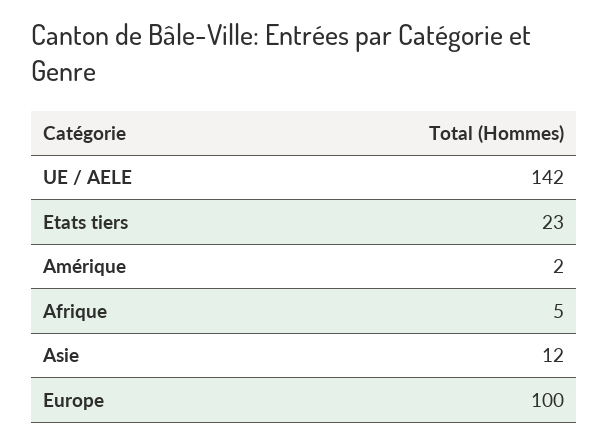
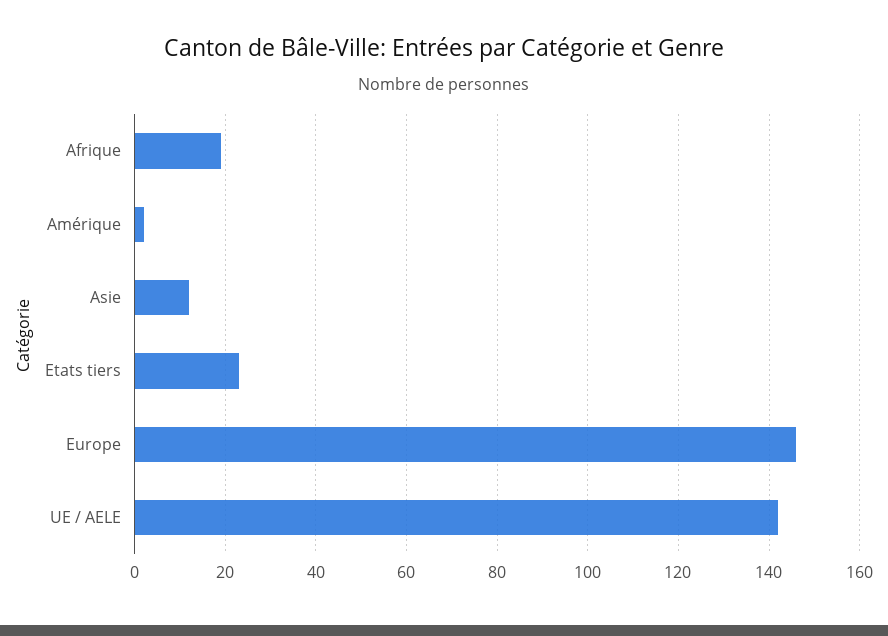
Afrique: 5 -> 20
Europe: 100 -> 145

